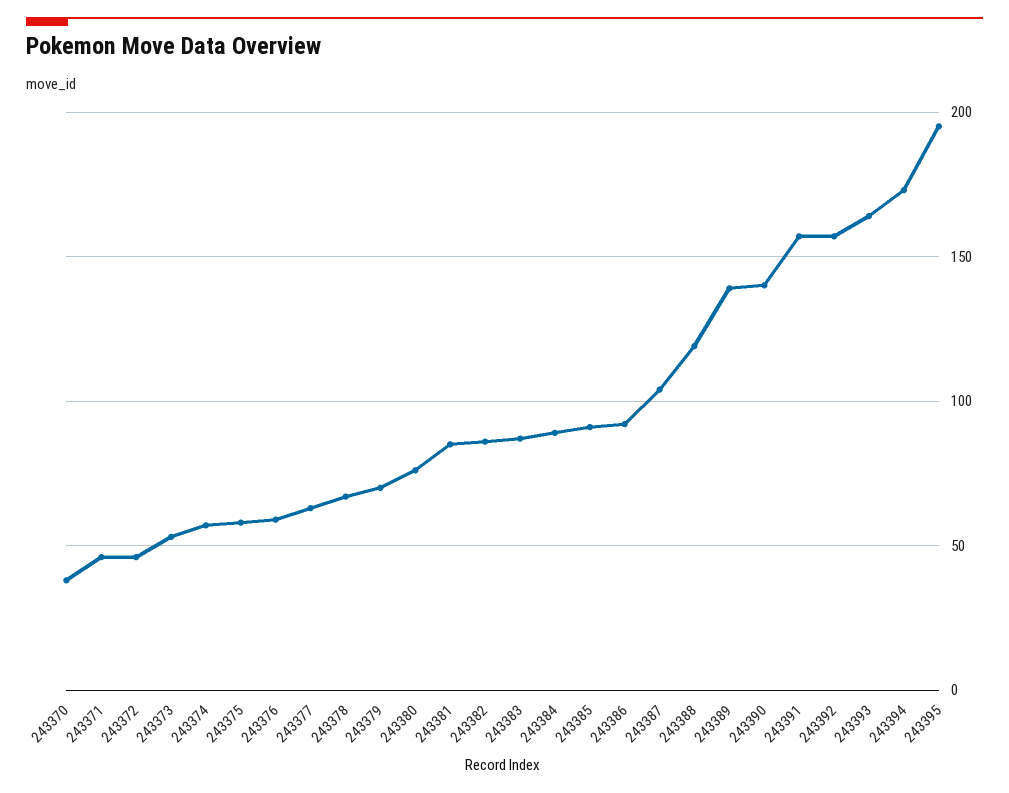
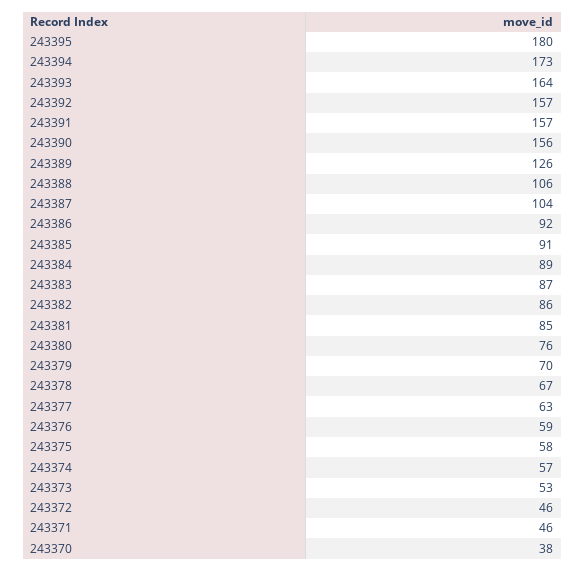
243388: 120 -> 106
243389: 140 -> 126
243390: 140 -> 156
243395: 195 -> 180

